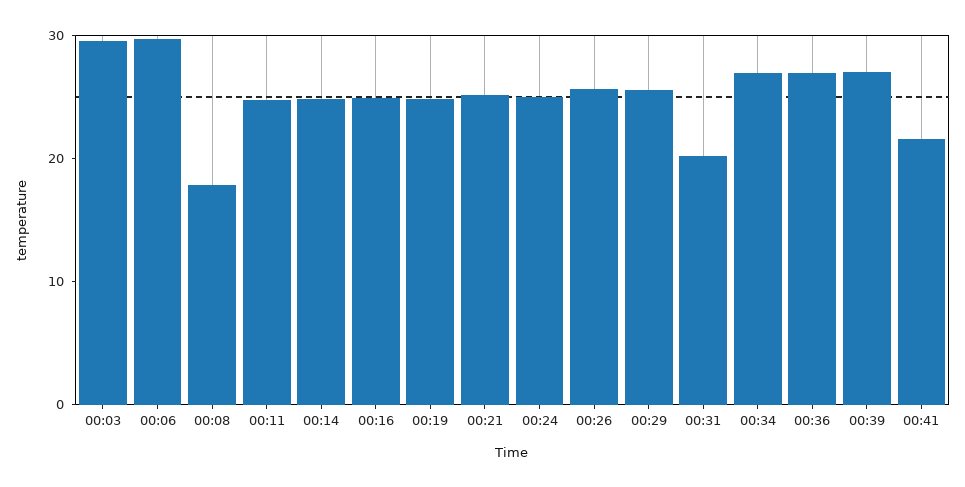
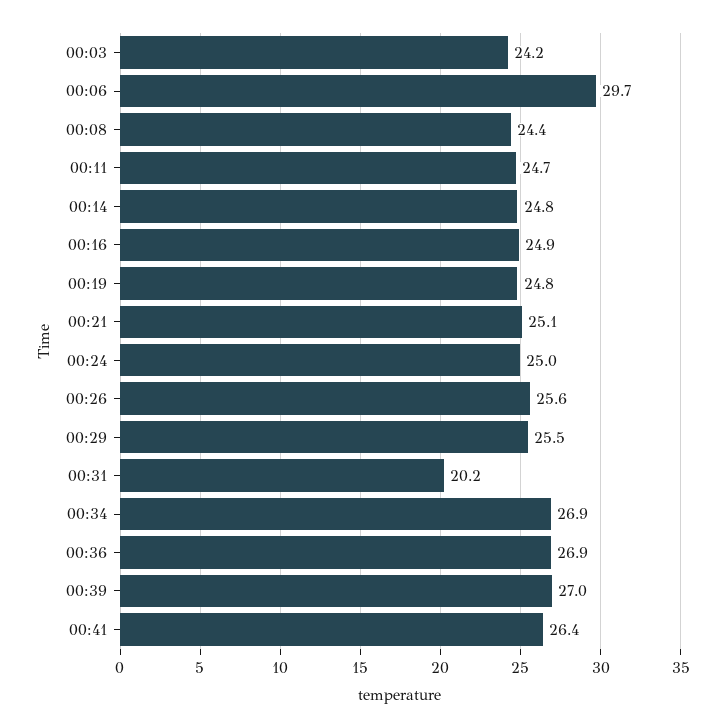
00:03: 30 -> 24.2
00:08: 18 -> 24.4
00:41: 22 -> 26.4

